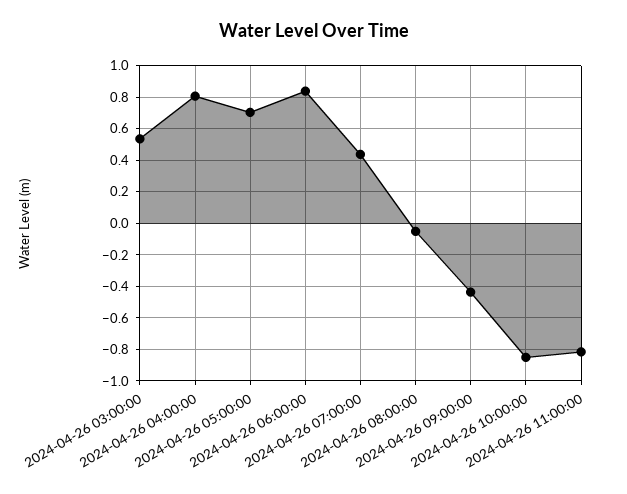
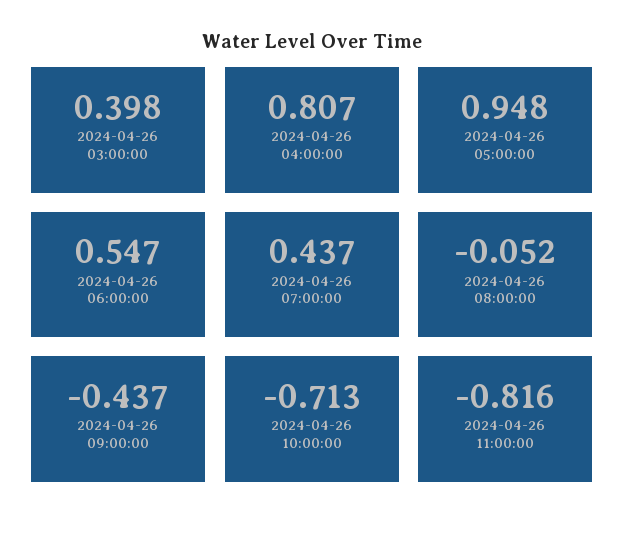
2024-04-26 03:00:00: 0.55 -> 0.398
2024-04-26 05:00:00: 0.7 -> 0.948
2024-04-26 06:00:00: 0.85 -> 0.547
2024-04-26 10:00:00: -0.85 -> -0.713

